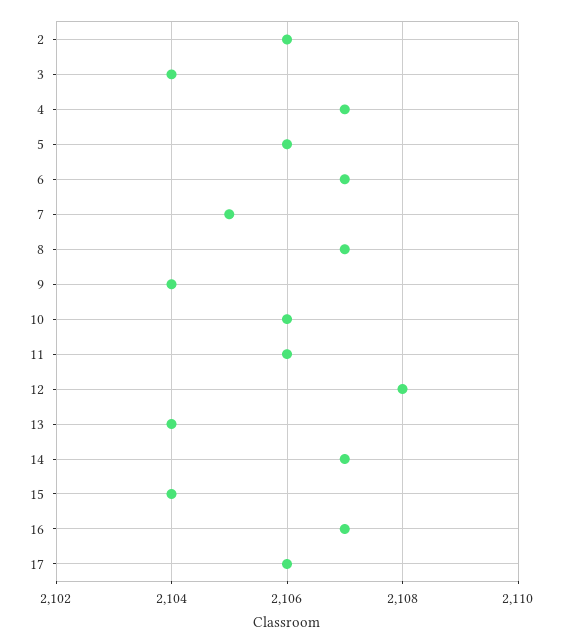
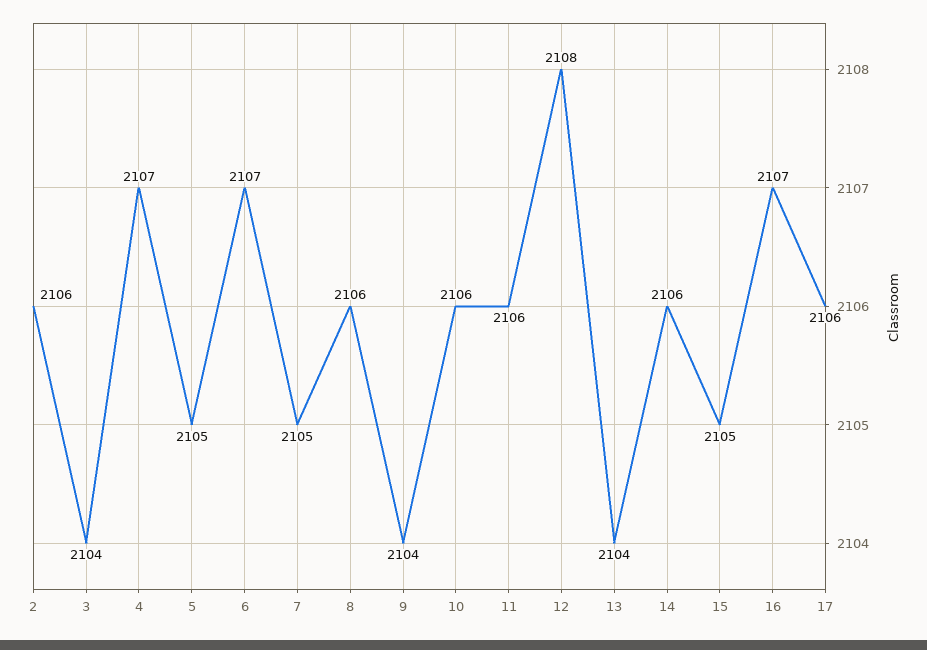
5: 2106 -> 2105
8: 2107 -> 2106
14: 2107 -> 2106
15: 2104 -> 2105

